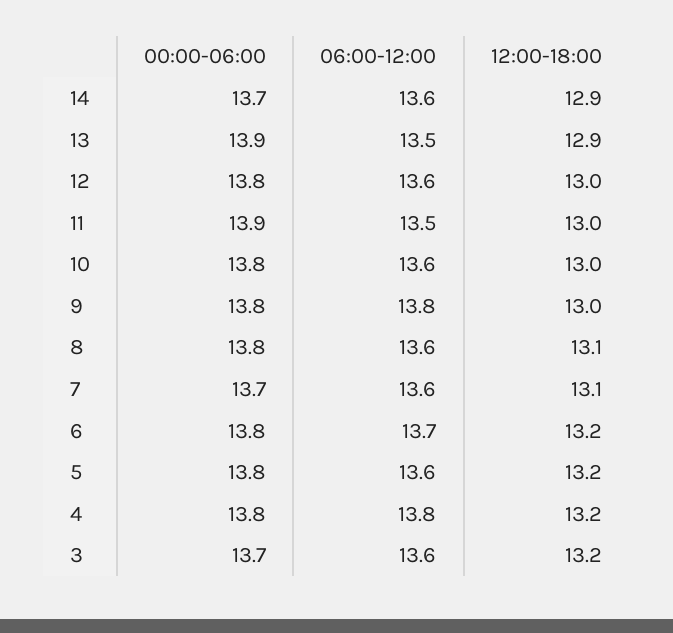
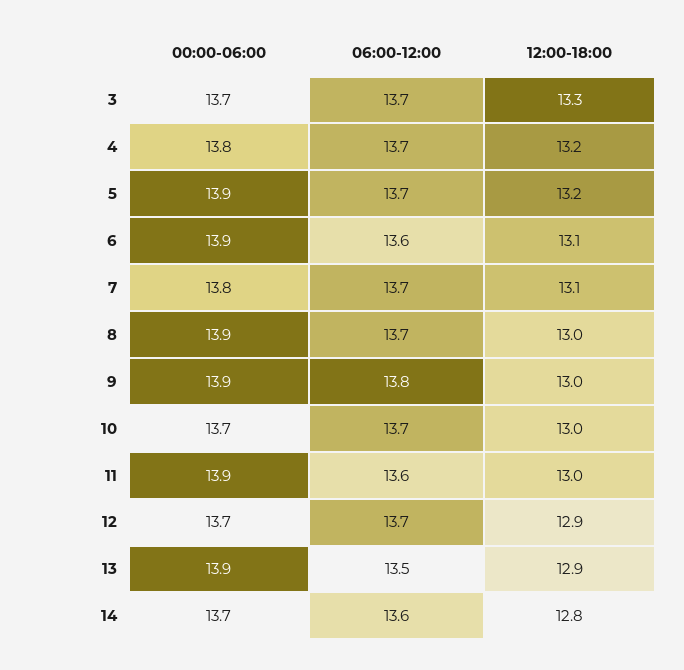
12:00-18:00, 14: 12.9 -> 12.8
00:00-06:00, 12: 13.8 -> 13.7
06:00-12:00, 12: 13.6 -> 13.7
12:00-18:00, 12: 13 -> 12.9
06:00-12:00, 11: 13.5 -> 13.6
00:00-06:00, 10: 13.8 -> 13.7
06:00-12:00, 10: 13.6 -> 13.7
00:00-06:00, 9: 13.8 -> 13.9
00:00-06:00, 8: 13.8 -> 13.9
06:00-12:00, 8: 13.6 -> 13.7
12:00-18:00, 8: 13.1 -> 13
00:00-06:00, 7: 13.7 -> 13.8
06:00-12:00, 7: 13.6 -> 13.7
00:00-06:00, 6: 13.8 -> 13.9
06:00-12:00, 6: 13.7 -> 13.6
12:00-18:00, 6: 13.2 -> 13.1
00:00-06:00, 5: 13.8 -> 13.9
06:00-12:00, 5: 13.6 -> 13.7
06:00-12:00, 4: 13.8 -> 13.7
06:00-12:00, 3: 13.6 -> 13.7
12:00-18:00, 3: 13.2 -> 13.3

